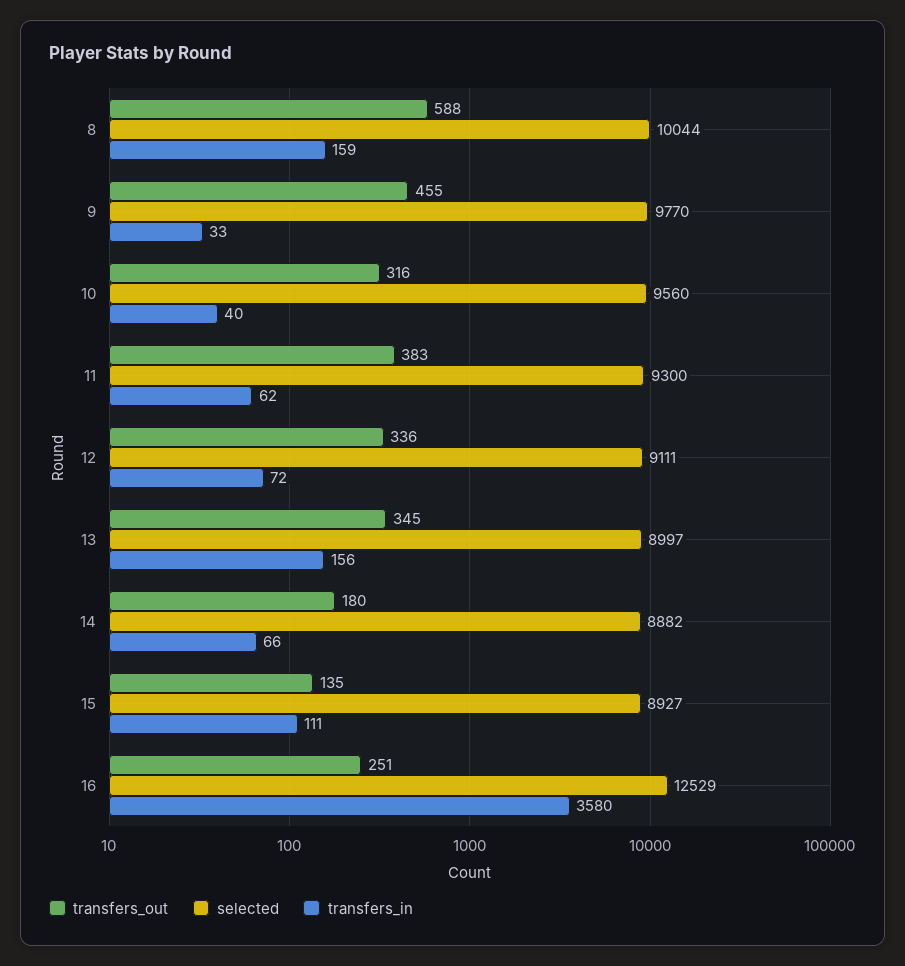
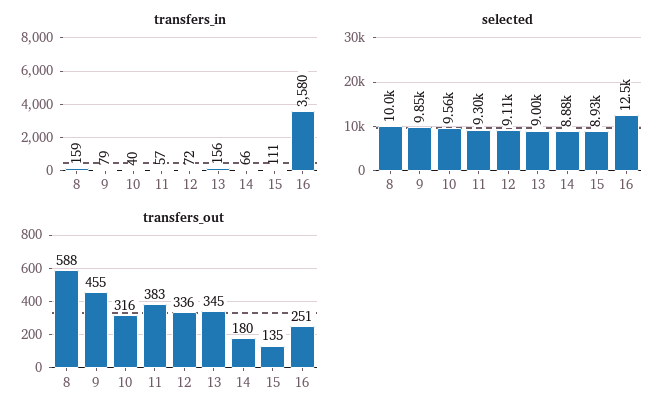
selected, 9: 9770 -> 9850
transfers_in, 9: 33 -> 79
transfers_in, 11: 62 -> 57

